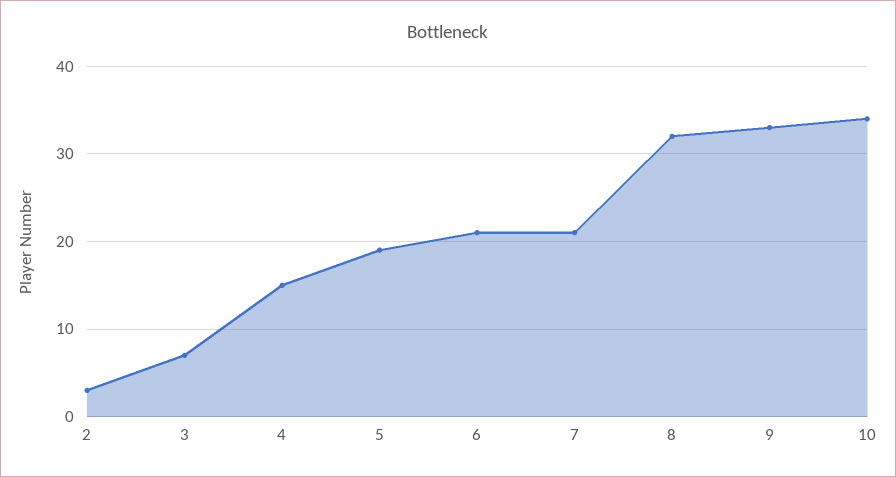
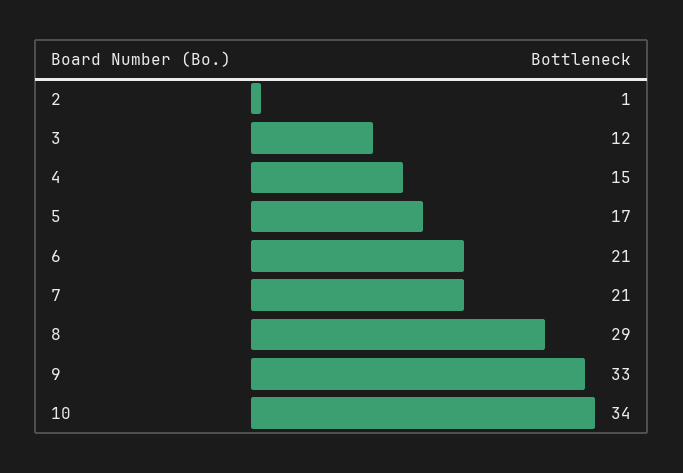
2: 3 -> 1
3: 7 -> 12
5: 19 -> 17
8: 32 -> 29

